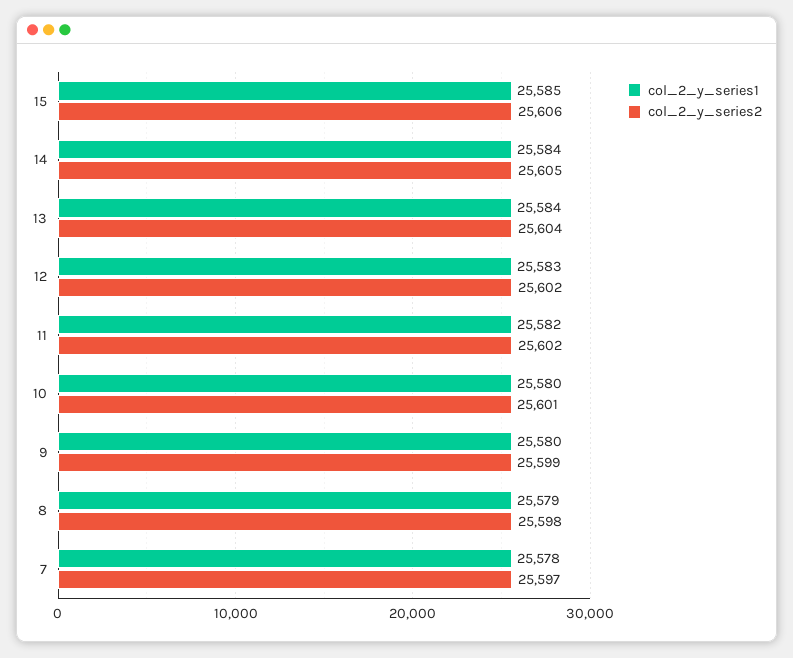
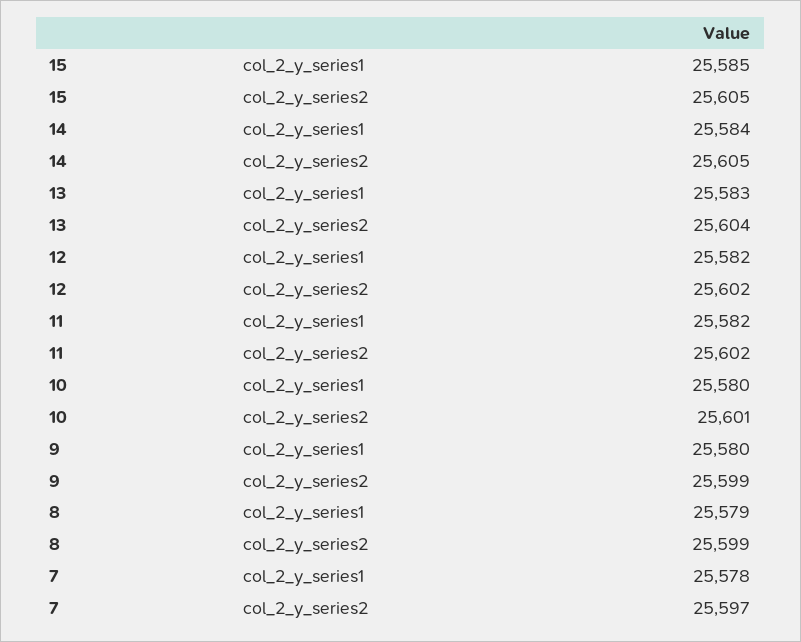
col_2_y_series2, 15: 25606 -> 25605
col_2_y_series1, 13: 25584 -> 25583
col_2_y_series1, 12: 25583 -> 25582
col_2_y_series2, 8: 25598 -> 25599

